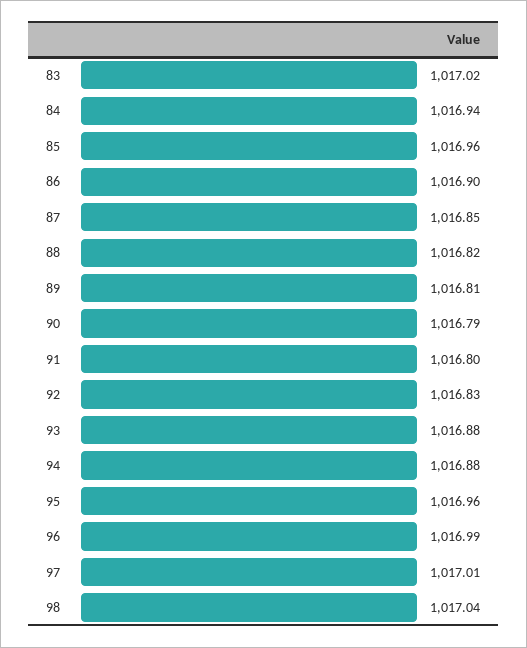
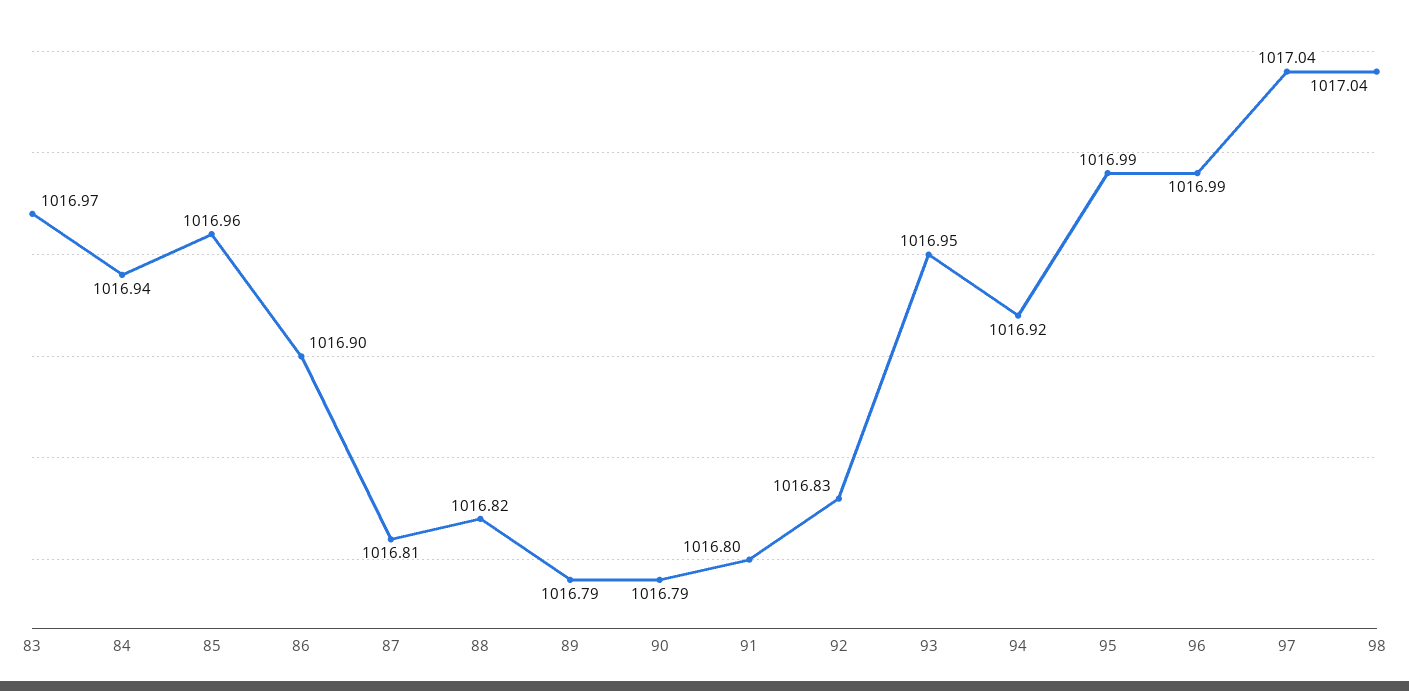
83: 1017.02 -> 1016.97
87: 1016.85 -> 1016.81
89: 1016.81 -> 1016.79
93: 1016.88 -> 1016.95
94: 1016.88 -> 1016.92
95: 1016.96 -> 1016.99
97: 1017.01 -> 1017.04

